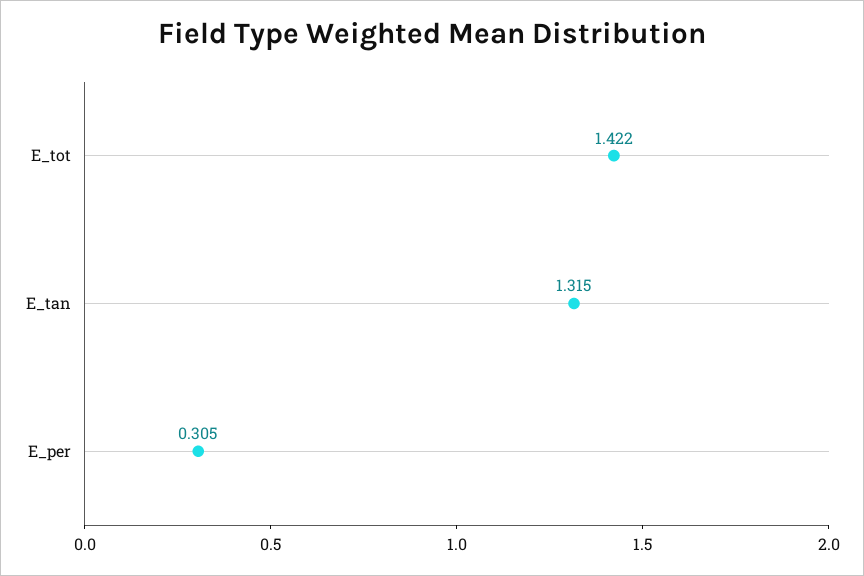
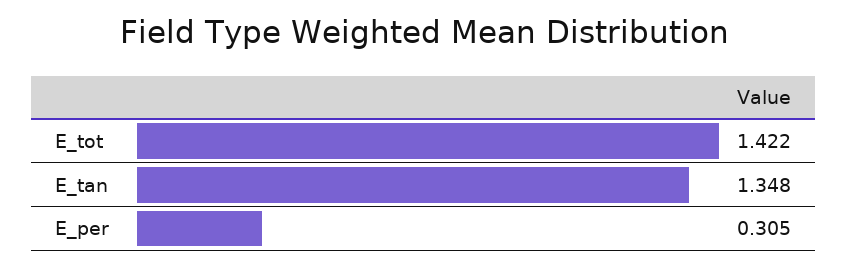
E_tan: 1.315 -> 1.348

